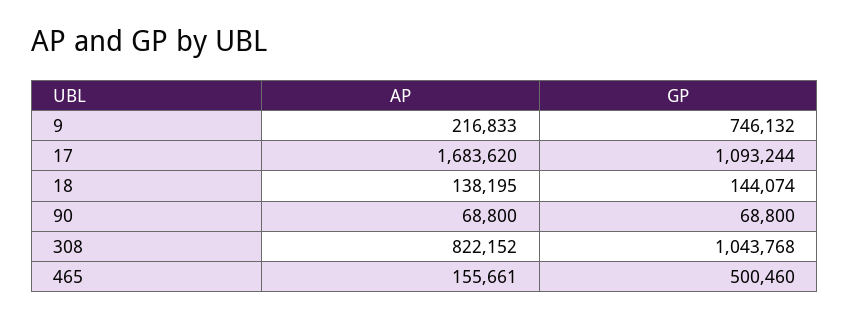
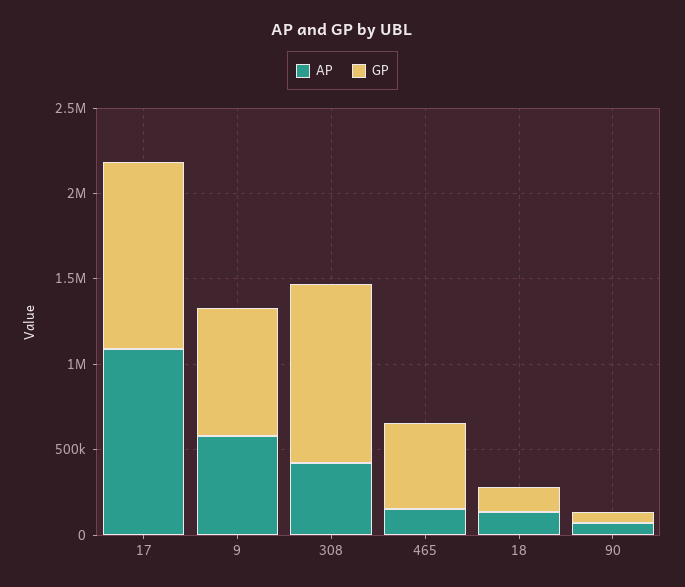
AP, 9: 216833 -> 600000
AP, 17: 1683620 -> 1100000
AP, 308: 822152 -> 400000

